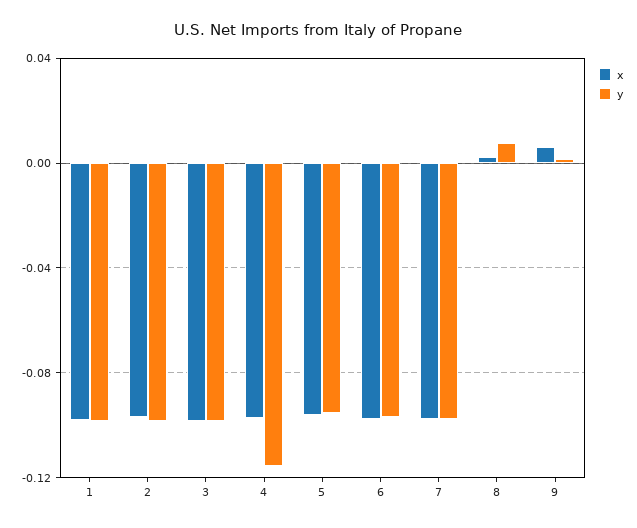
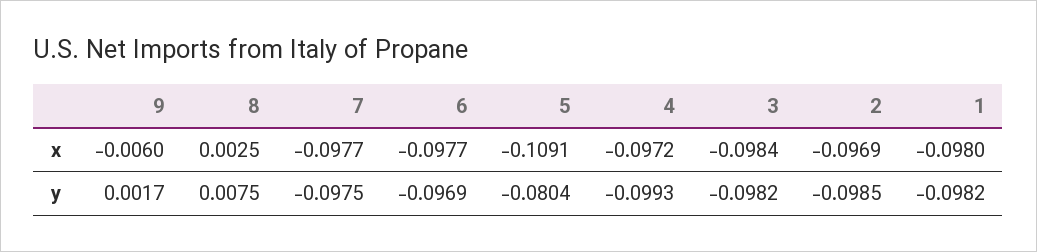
y, 4: -0.115 -> -0.0993
x, 5: -0.095 -> -0.1091
y, 5: -0.095 -> -0.0804
x, 9: 0.005 -> -0.006

